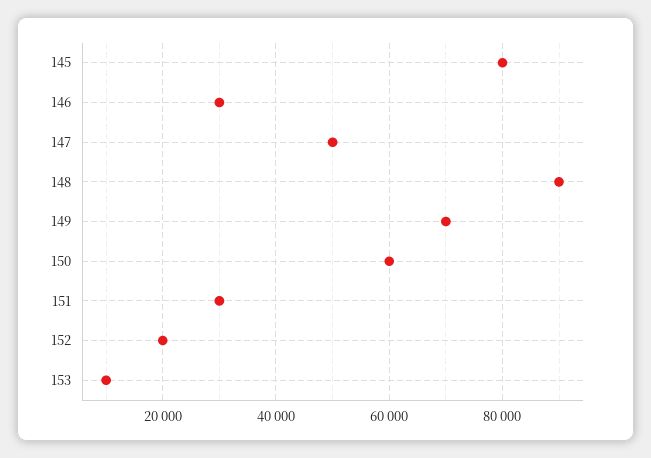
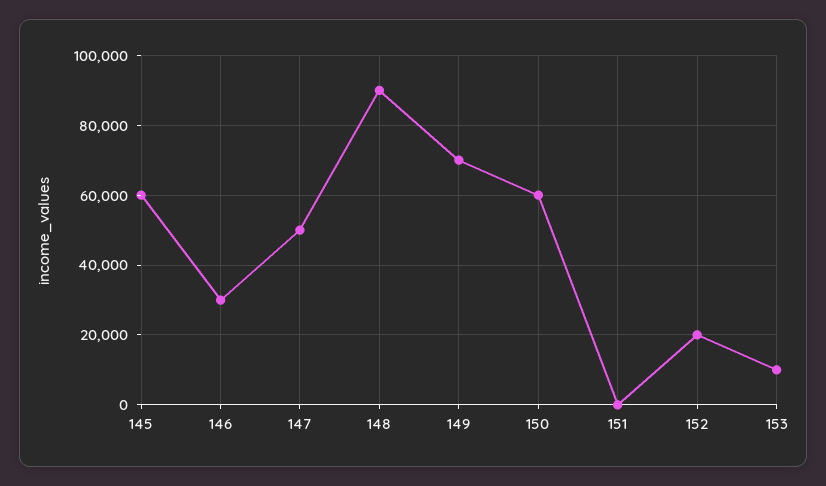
145: 80000 -> 60000
151: 30000 -> 0

